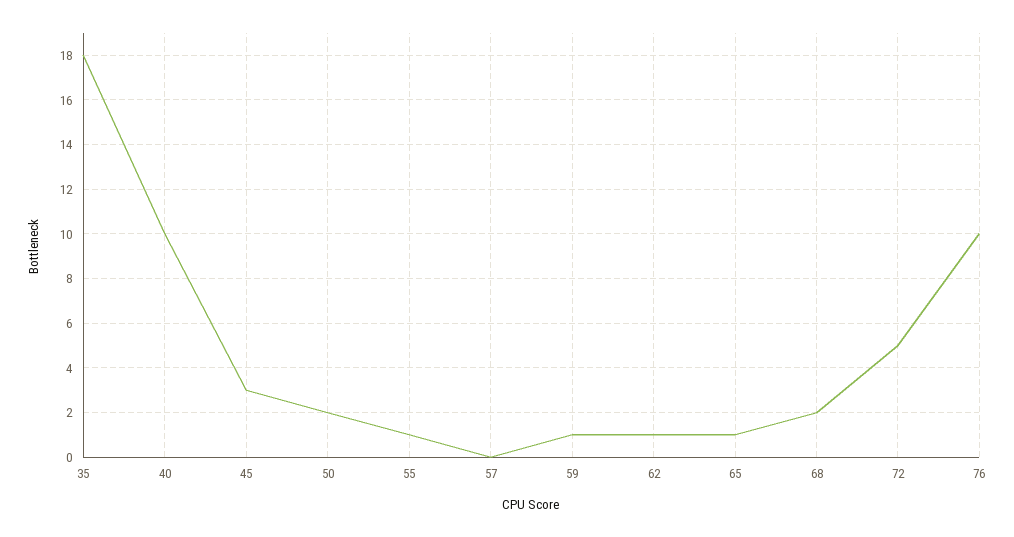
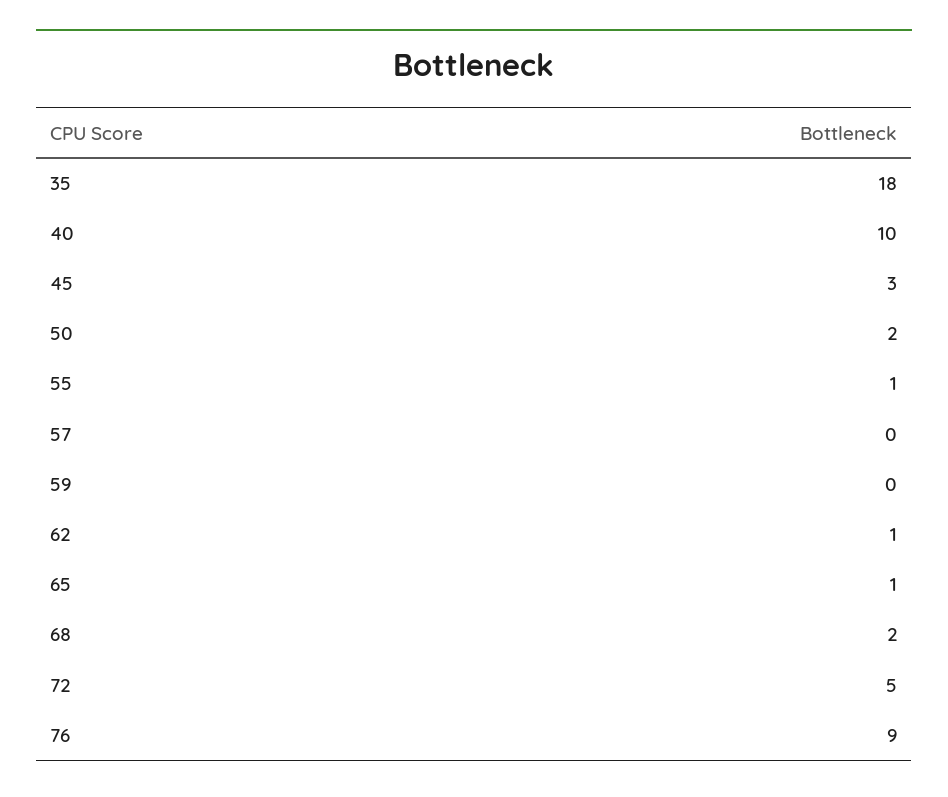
59: 1 -> 0
76: 10 -> 9

